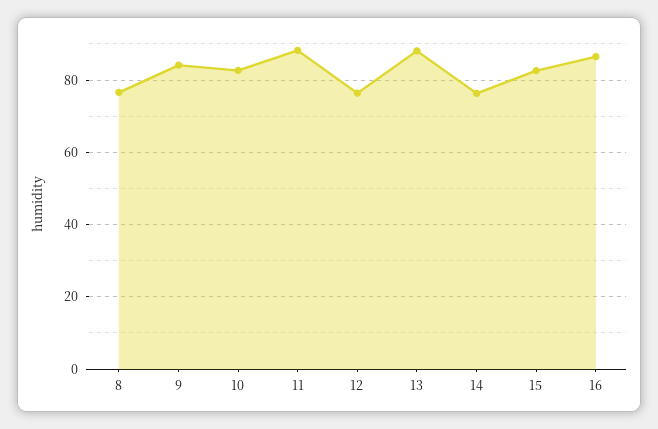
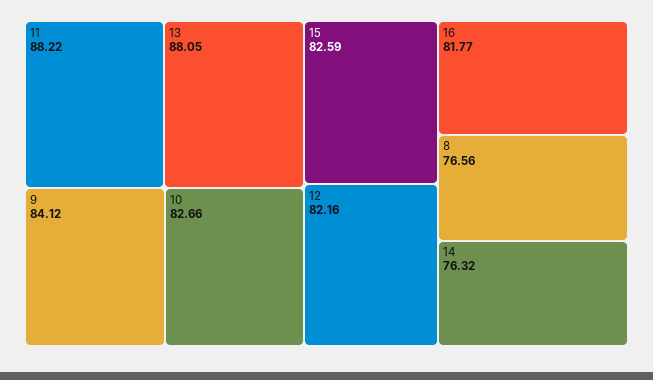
12: 76 -> 82.16
16: 86 -> 81.77

